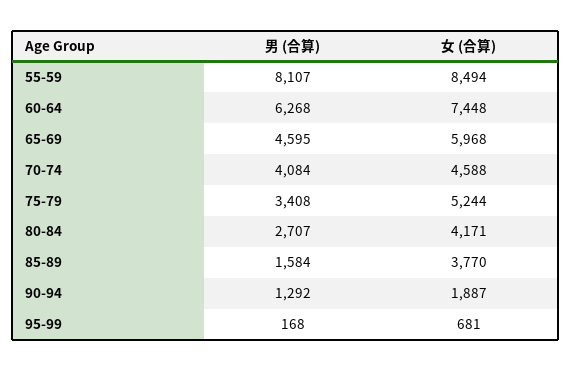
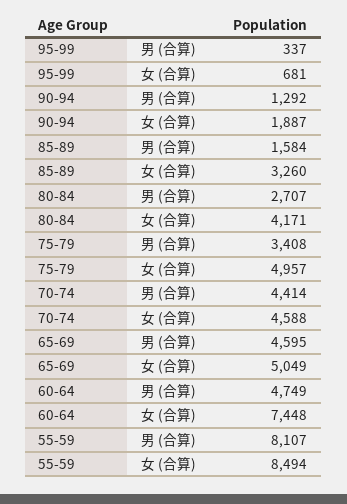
男 (合算), 60-64: 6268 -> 4749
女 (合算), 65-69: 5968 -> 5049
男 (合算), 70-74: 4084 -> 4414
女 (合算), 75-79: 5244 -> 4957
女 (合算), 85-89: 3770 -> 3260
男 (合算), 95-99: 168 -> 337

